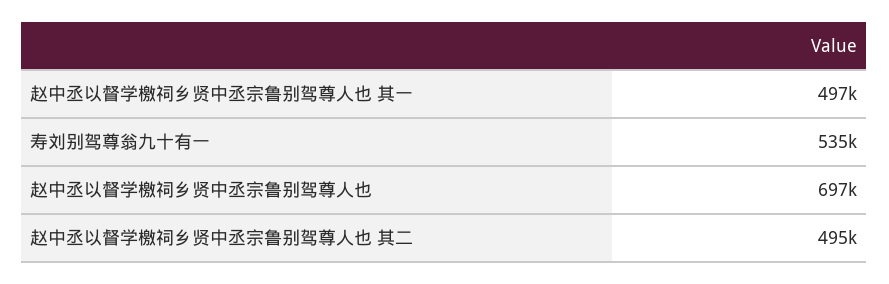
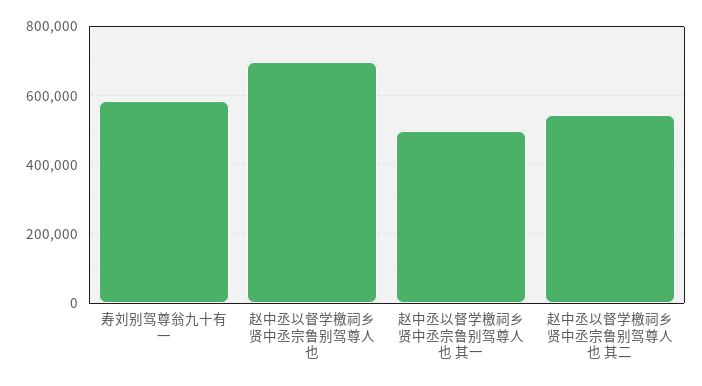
寿刘别驾尊翁九十有一: 535000 -> 580000
赵中丞以督学檄祠乡贤中丞宗鲁别驾尊人也 其二: 495000 -> 540000

